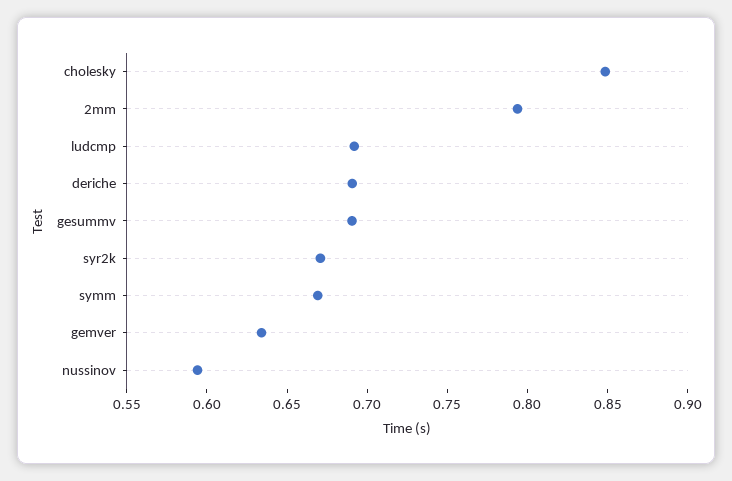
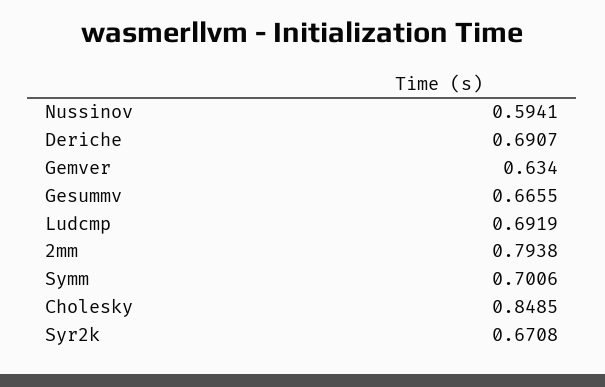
gesummv: 0.69 -> 0.6655
symm: 0.67 -> 0.7006

